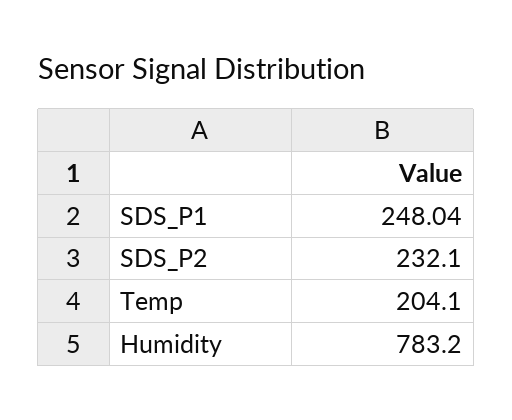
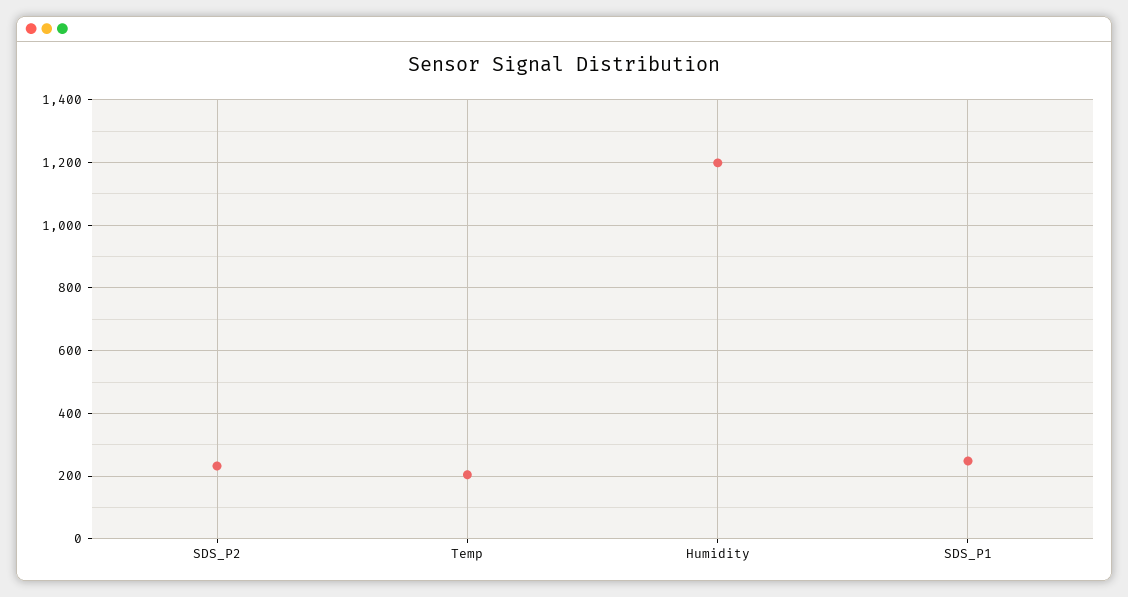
Humidity: 783.2 -> 1200

